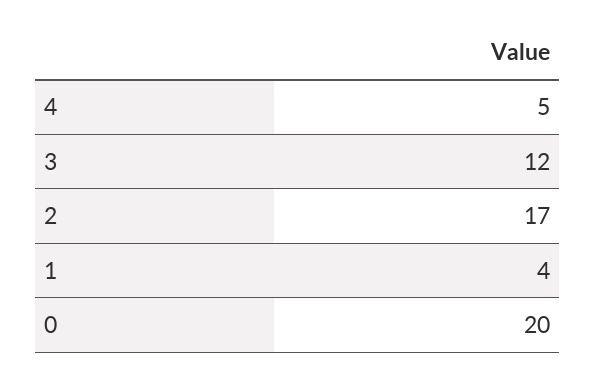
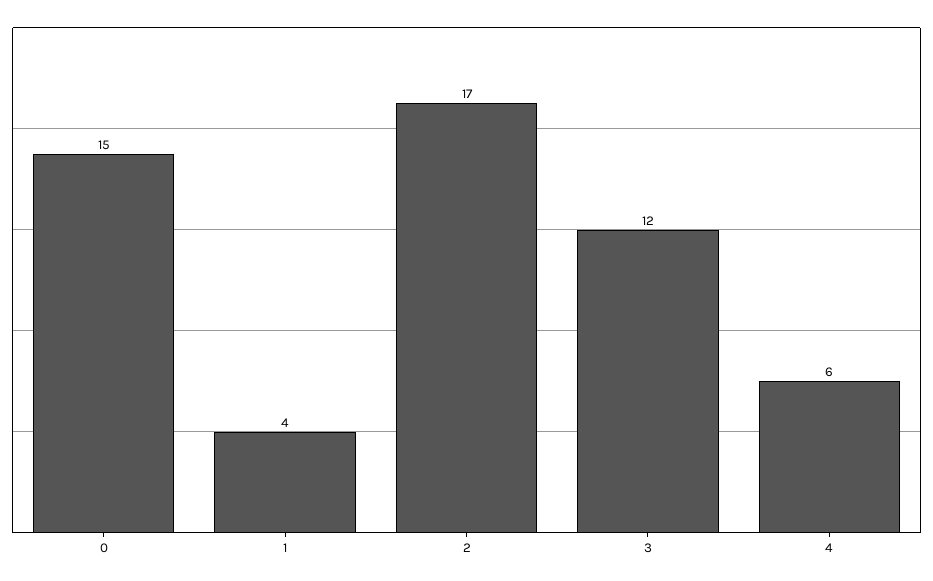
4: 5 -> 6
0: 20 -> 15

